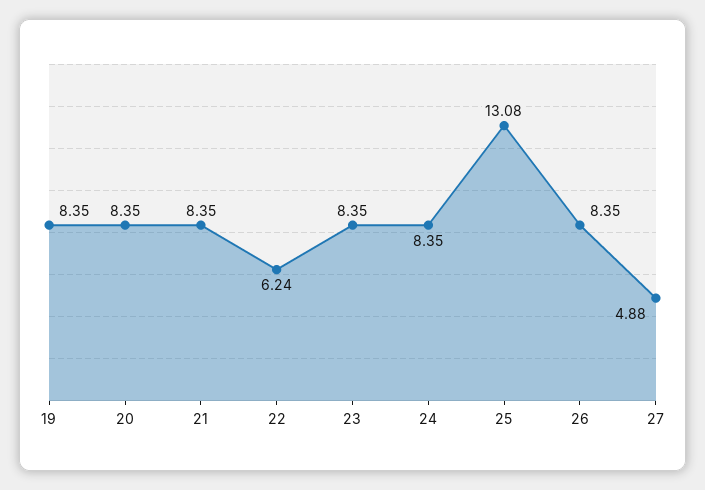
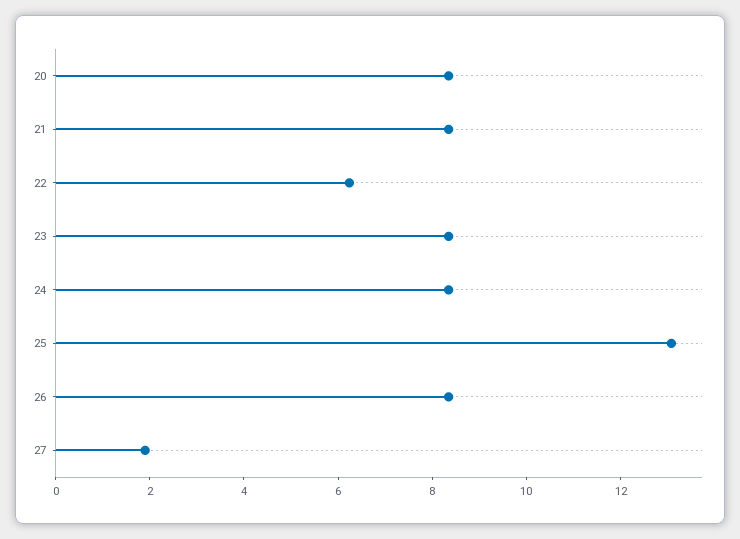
19: 8.35 -> none
27: 4.88 -> 2

